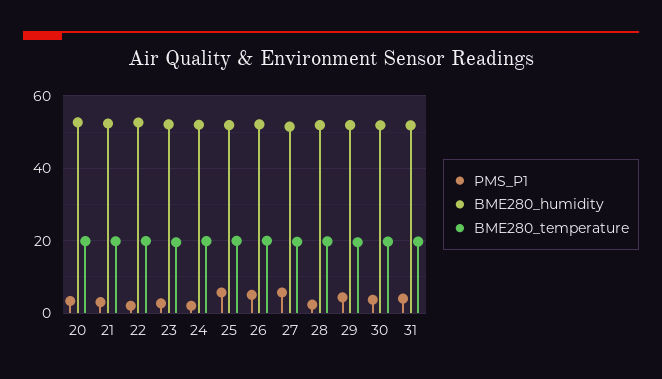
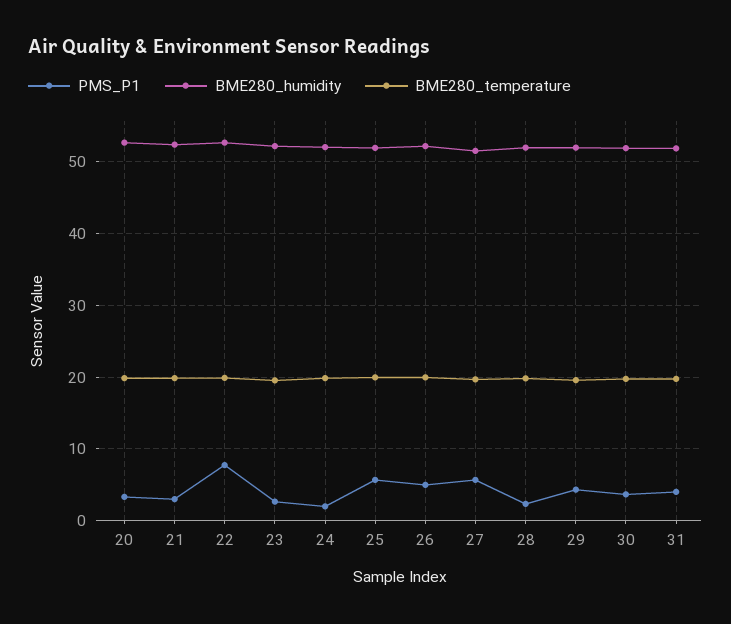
PMS_P1, 22: 2 -> 8

